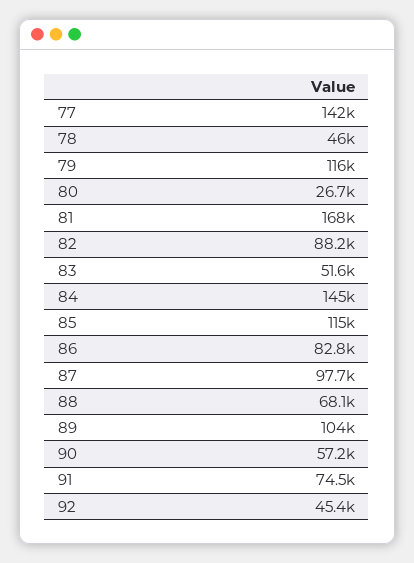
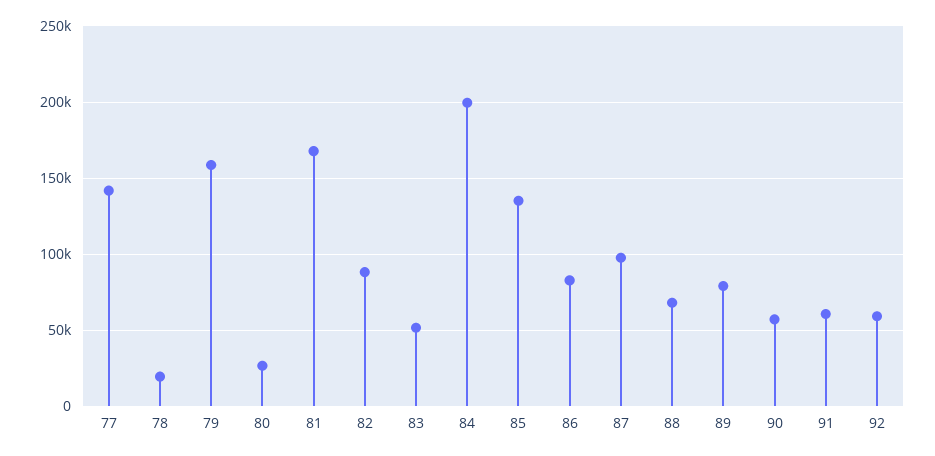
78: 46000 -> 20000
79: 116000 -> 160000
84: 145000 -> 200000
85: 115000 -> 135000
89: 104000 -> 80000
91: 74500 -> 60000
92: 45400 -> 60000

